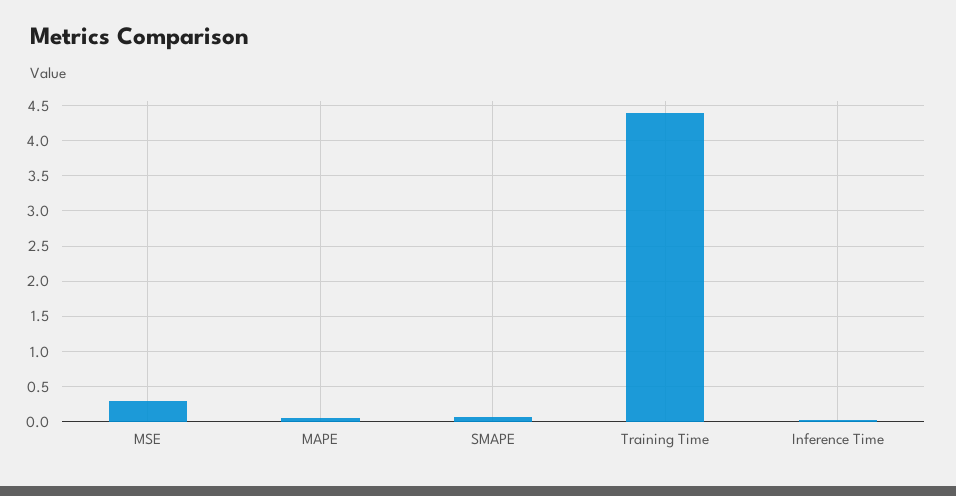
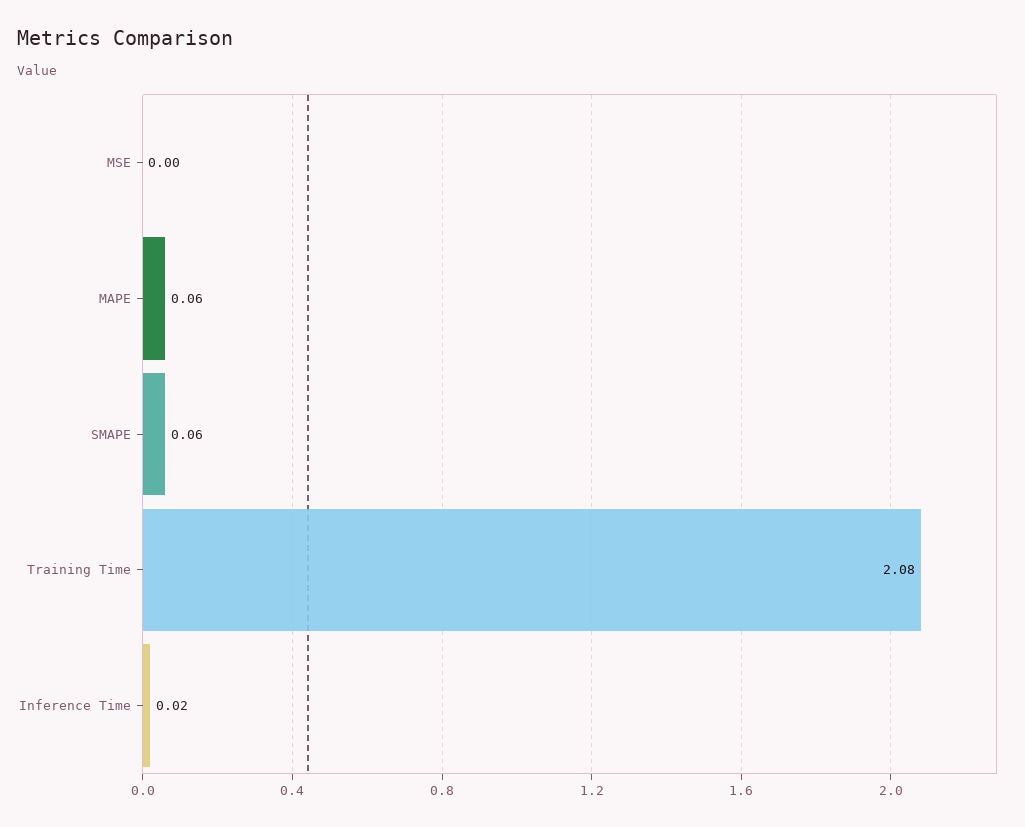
MSE: 0.3 -> 0
Training Time: 4.4 -> 2.08

